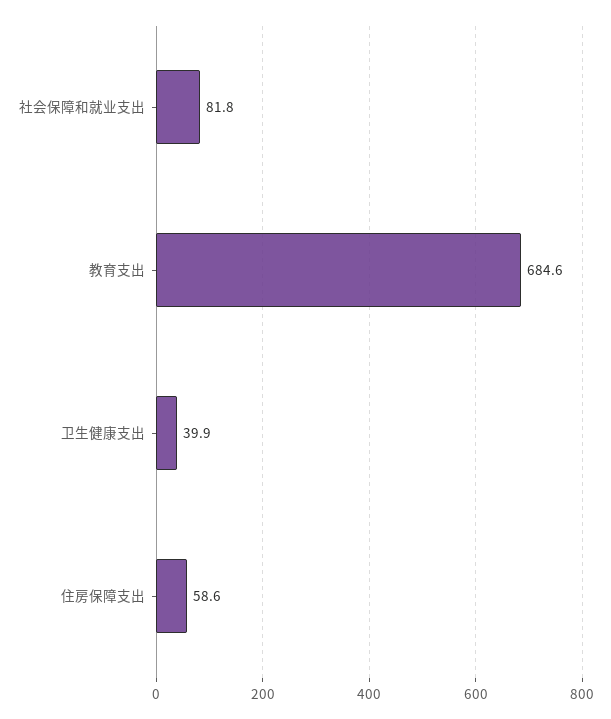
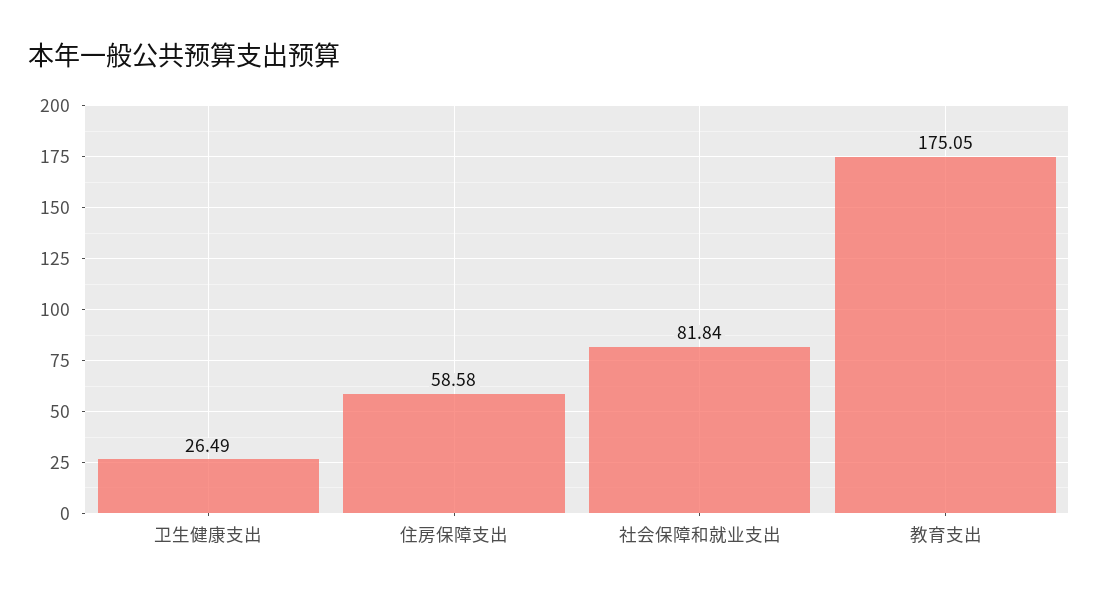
教育支出: 684.6 -> 175.05
卫生健康支出: 39.9 -> 26.49

